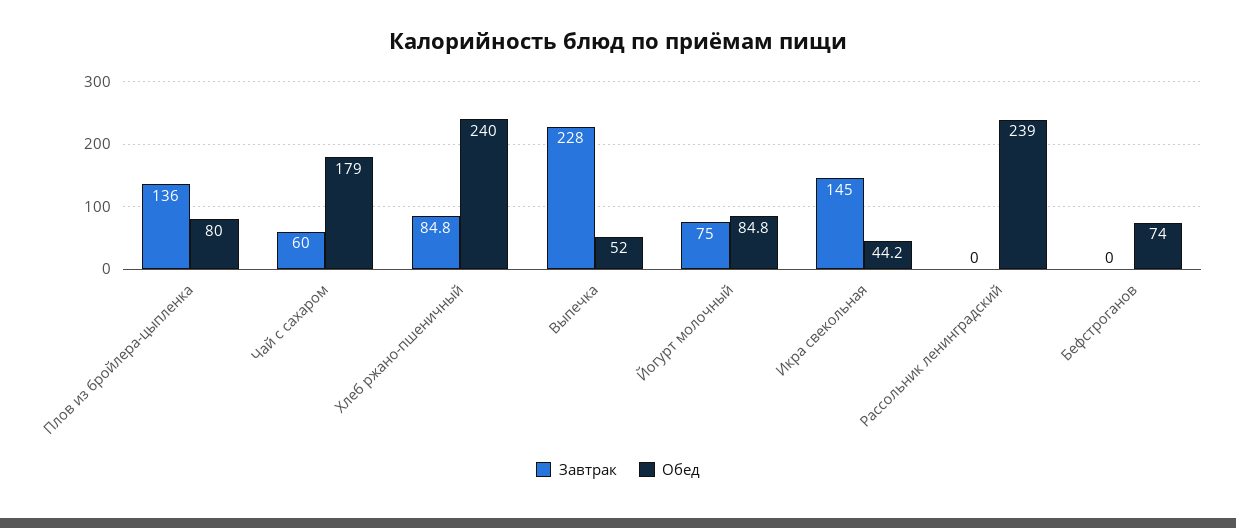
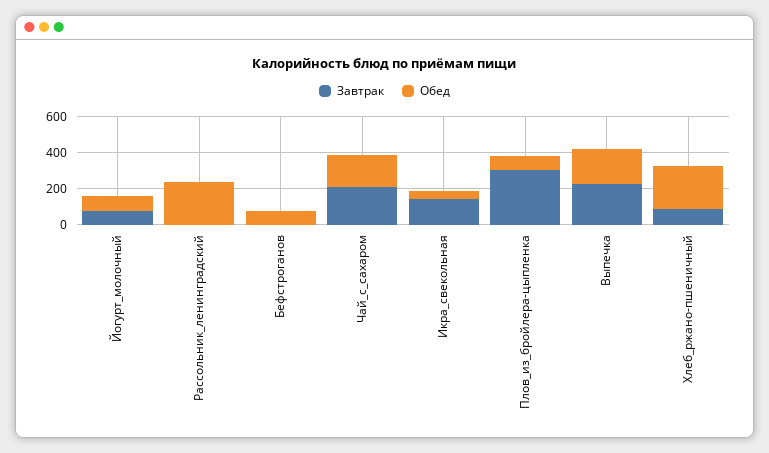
Завтрак, Плов из бройлера-цыпленка: 136 -> 300
Завтрак, Чай с сахаром: 60 -> 200
Обед, Выпечка: 52 -> 200

